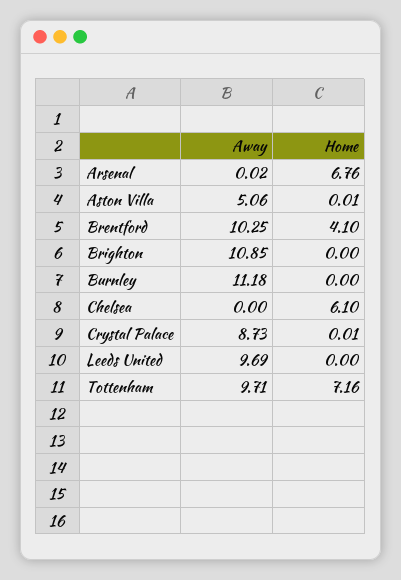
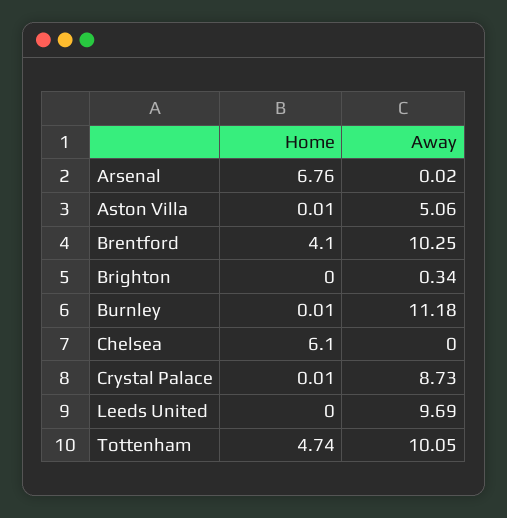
Away, Brighton: 10.85 -> 0.34
Home, Burnley: 0 -> 0.01
Away, Tottenham: 9.71 -> 10.05
Home, Tottenham: 7.16 -> 4.74

